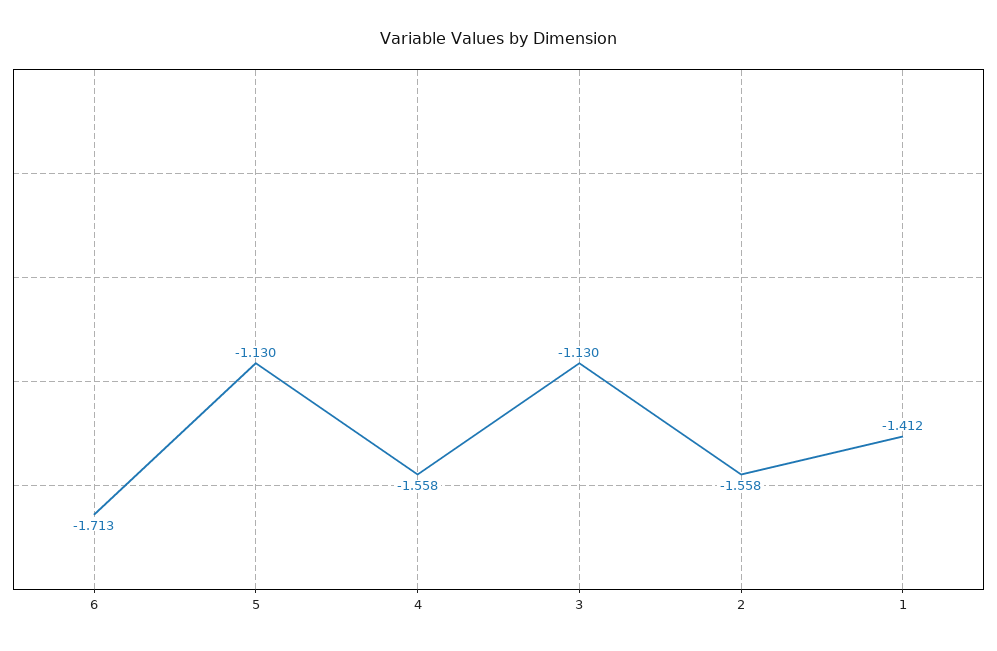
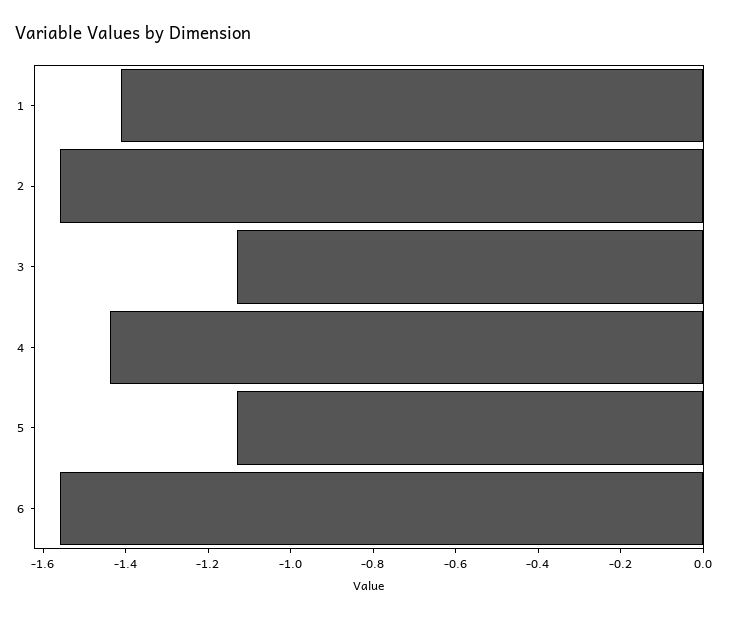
6: -1.713 -> -1.55
4: -1.558 -> -1.45

